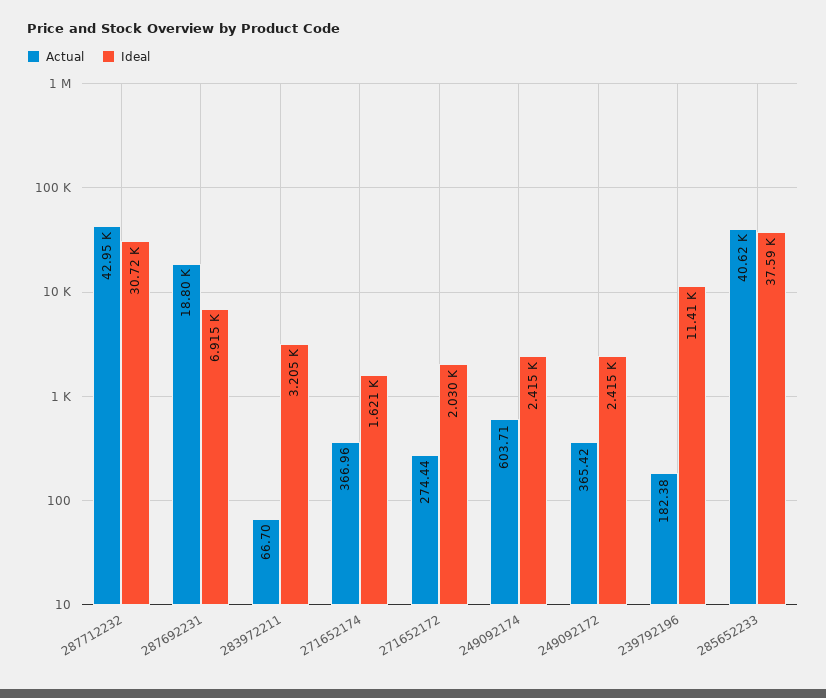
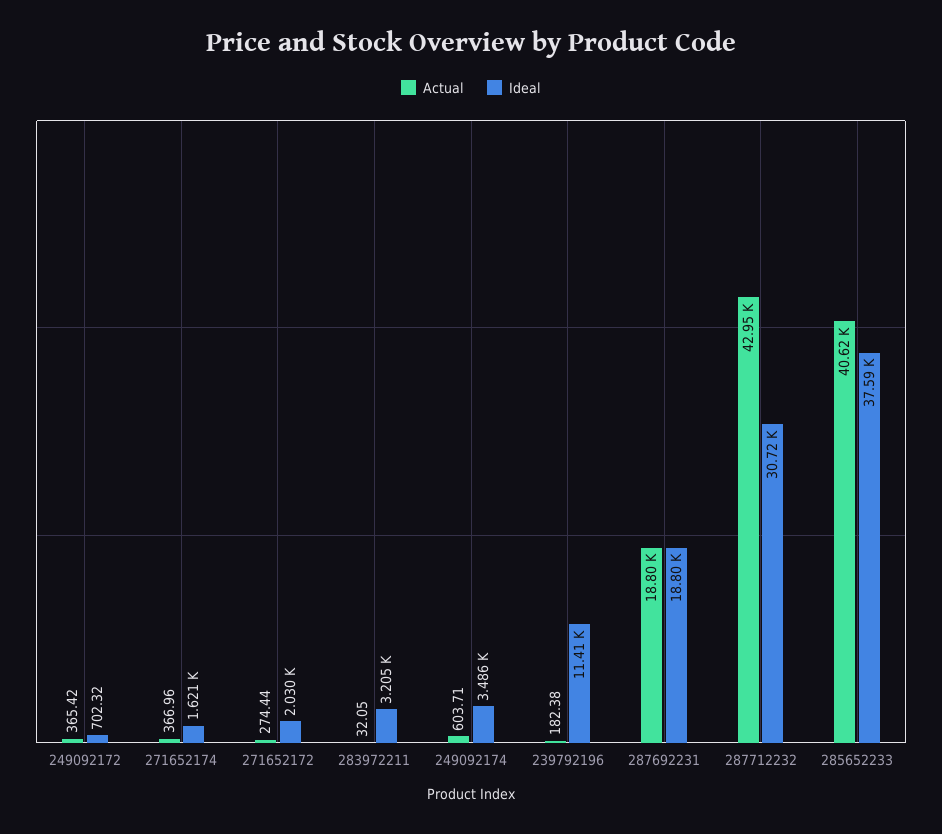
Ideal, 287692231: 6915 -> 18800
Actual, 283972211: 66.7 -> 32.05
Ideal, 249092174: 2415 -> 3486
Ideal, 249092172: 2415 -> 702.32

